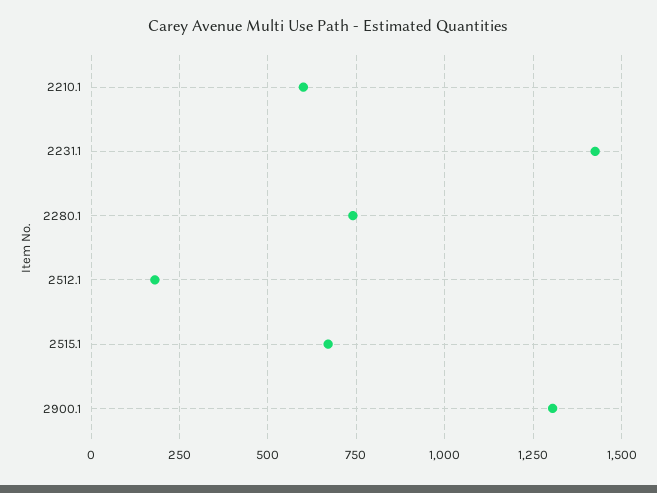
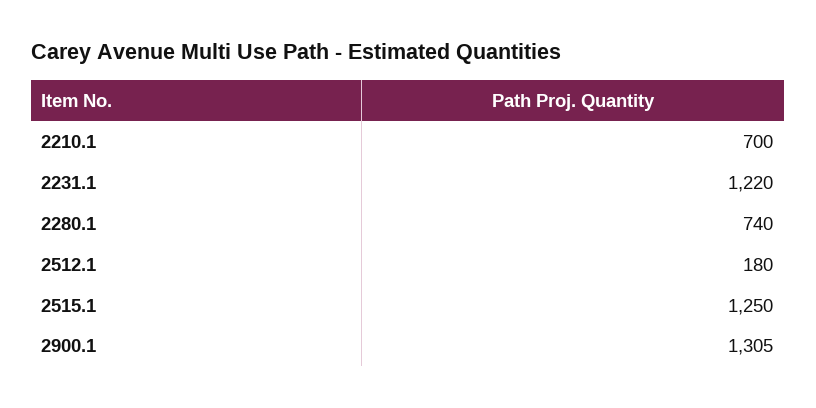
2210.1: 600 -> 700
2231.1: 1425 -> 1220
2515.1: 675 -> 1250

